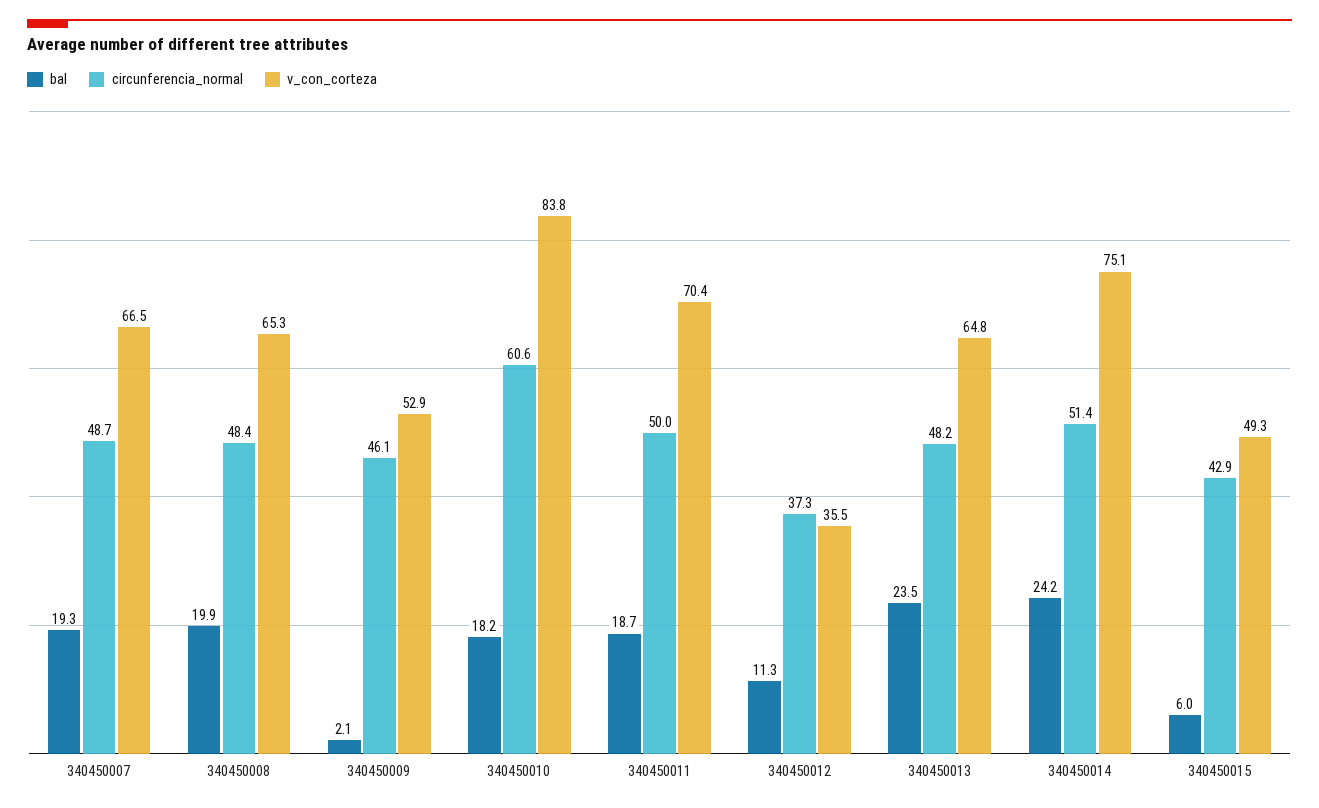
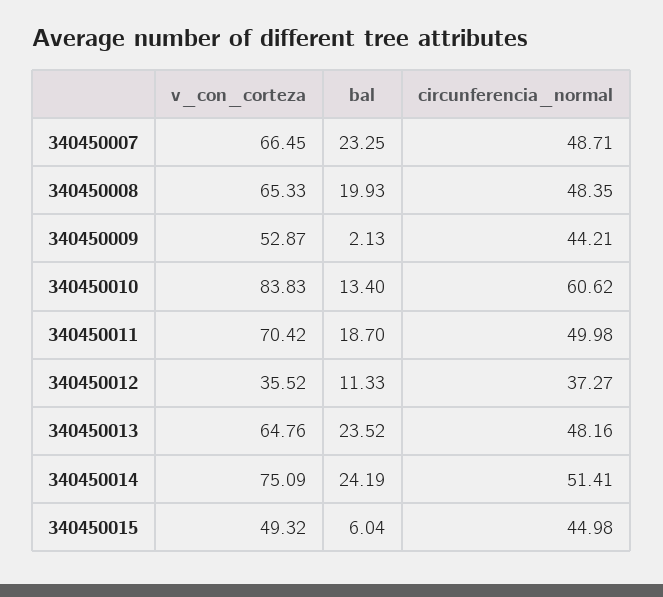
bal, 340450007: 19.3 -> 23.25
circunferencia_normal, 340450009: 46.1 -> 44.21
bal, 340450010: 18.2 -> 13.4
circunferencia_normal, 340450015: 42.9 -> 44.98

